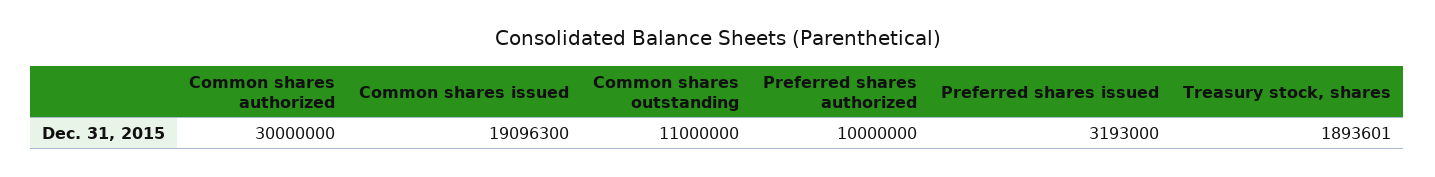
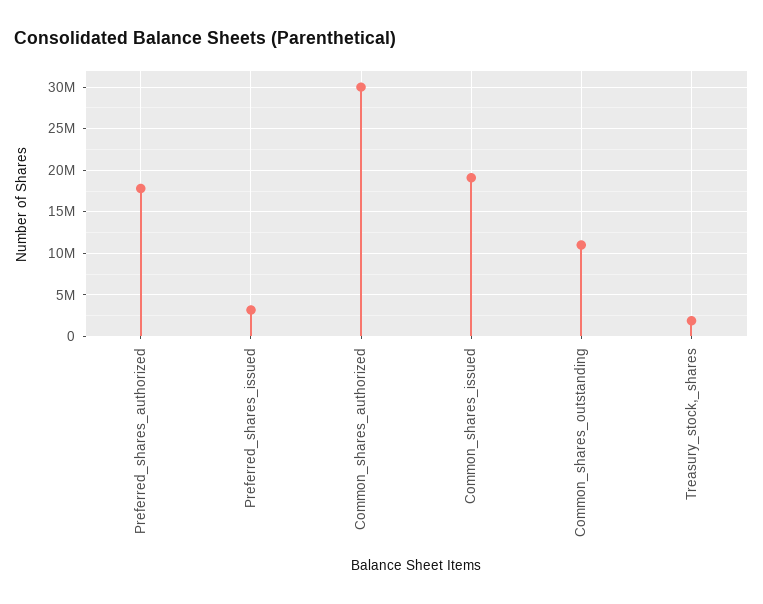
Preferred shares authorized: 10000000 -> 18000000

